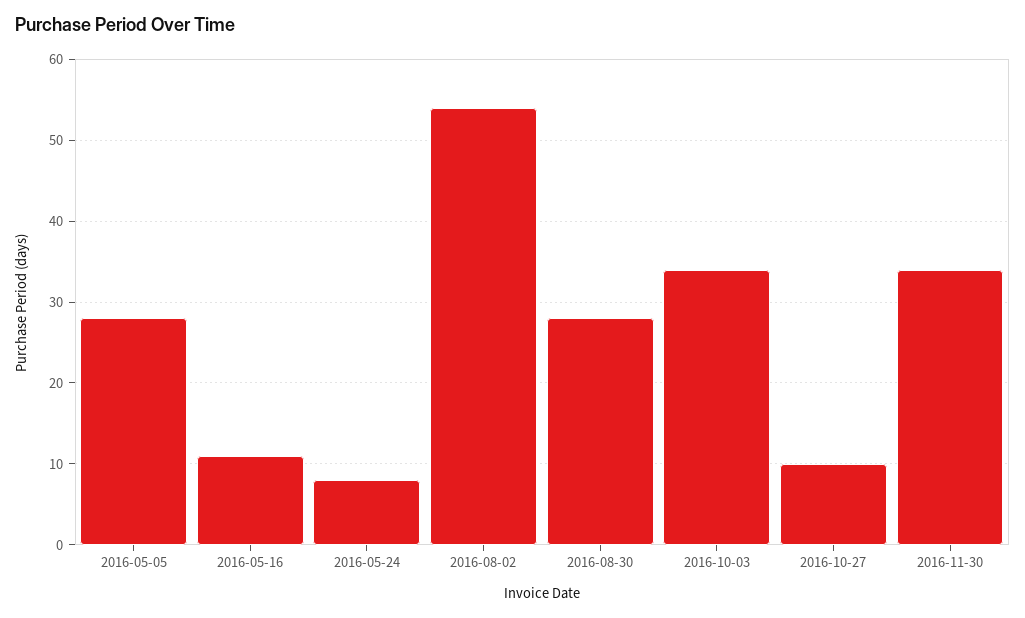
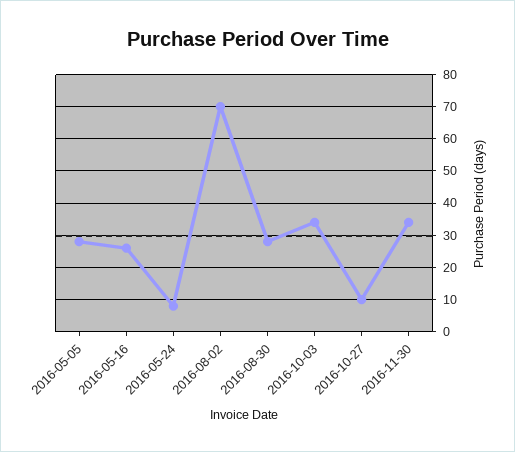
2016-05-16: 11 -> 25
2016-08-02: 54 -> 70

